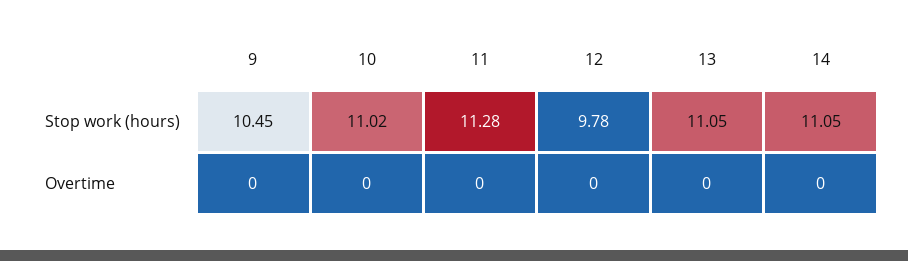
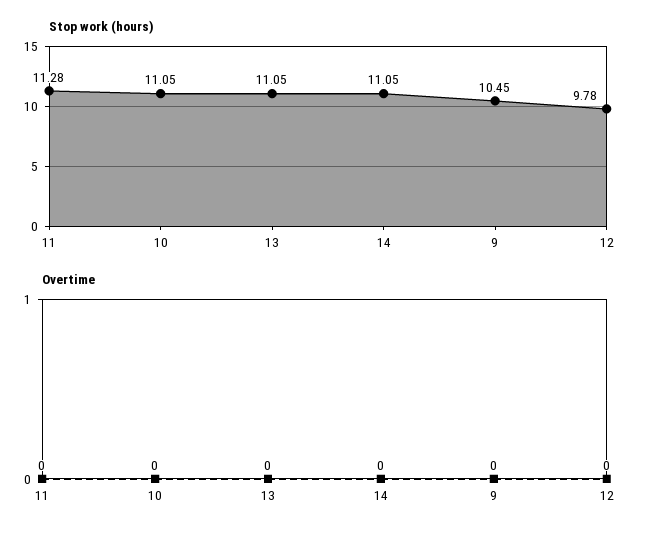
Stop work (hours), 10: 11.02 -> 11.05

